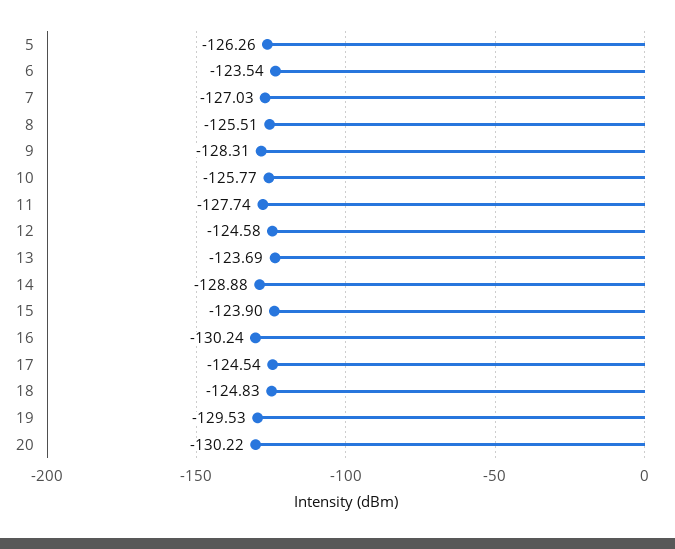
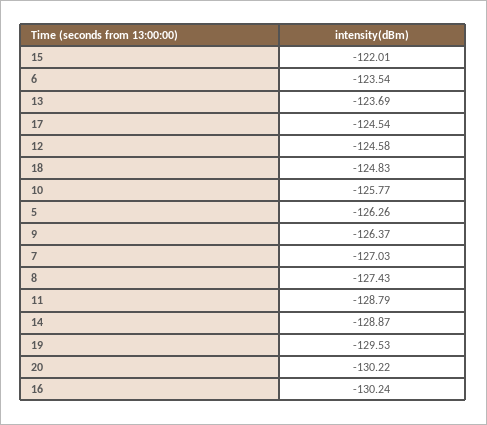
8: -125.51 -> -127.43
9: -128.31 -> -126.37
11: -127.74 -> -128.79
14: -128.88 -> -128.87
15: -123.9 -> -122.01

